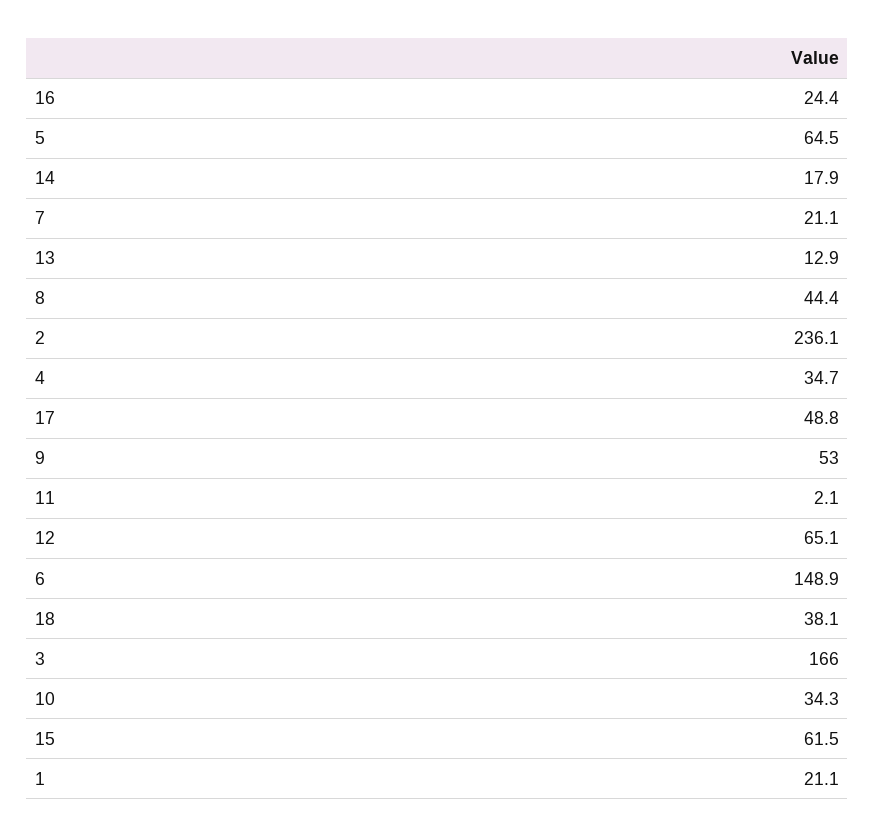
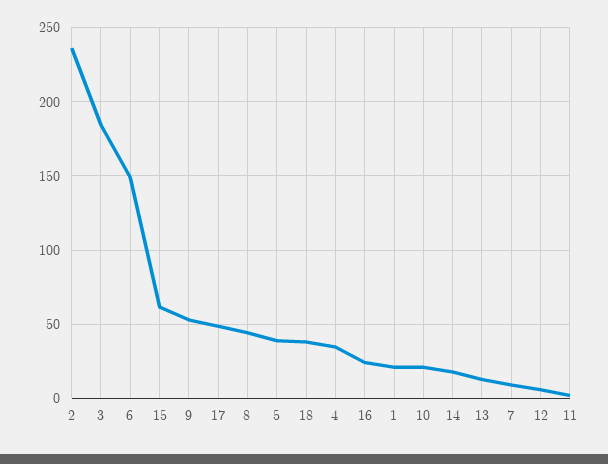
5: 64.5 -> 40
7: 21.1 -> 10
12: 65.1 -> 5
3: 166 -> 185
10: 34.3 -> 20

